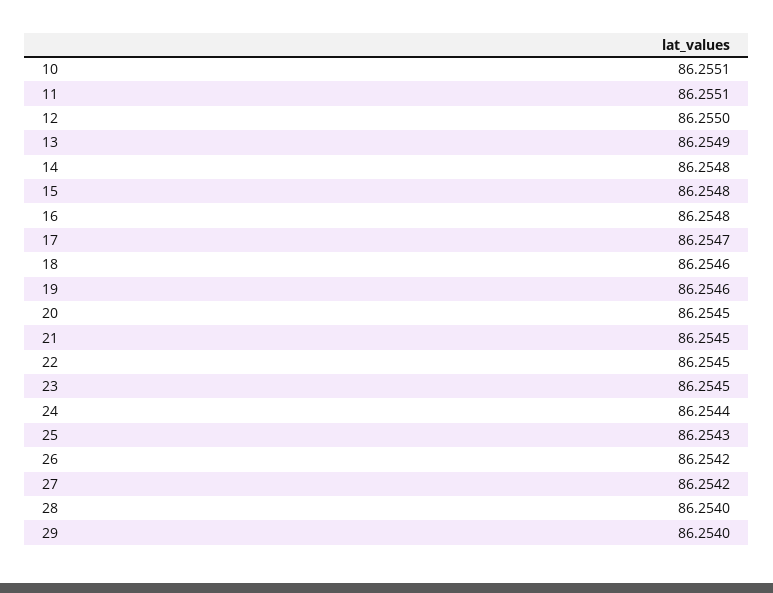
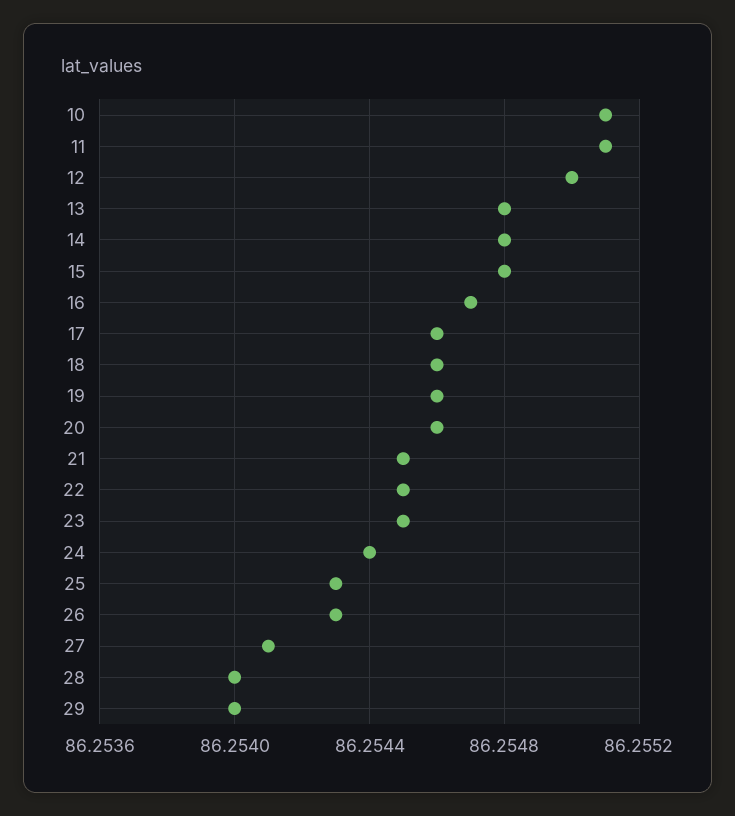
13: 86.2549 -> 86.2548
16: 86.2548 -> 86.2547
17: 86.2547 -> 86.2546
20: 86.2545 -> 86.2546
26: 86.2542 -> 86.2543
27: 86.2542 -> 86.2541

